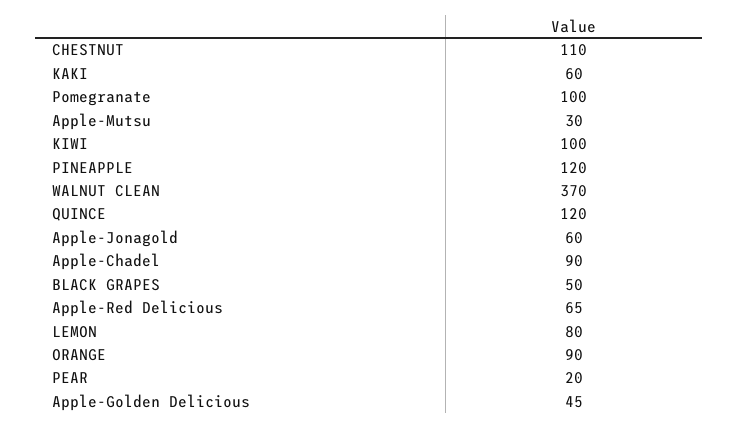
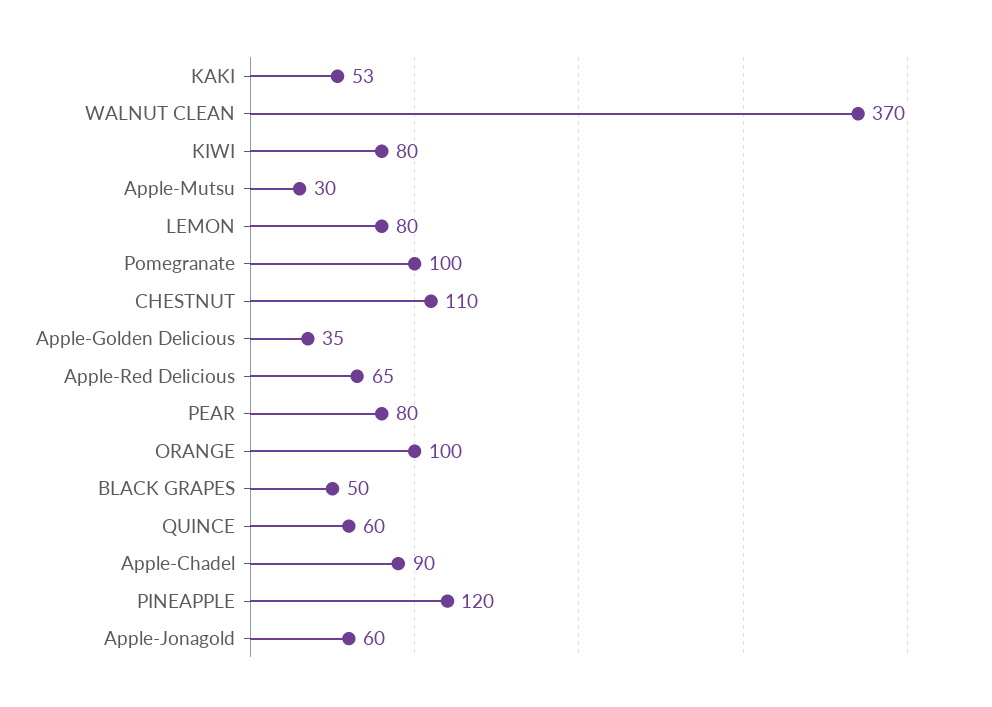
KAKI: 60 -> 53
KIWI: 100 -> 80
QUINCE: 120 -> 60
ORANGE: 90 -> 100
PEAR: 20 -> 80
Apple-Golden Delicious: 45 -> 35

